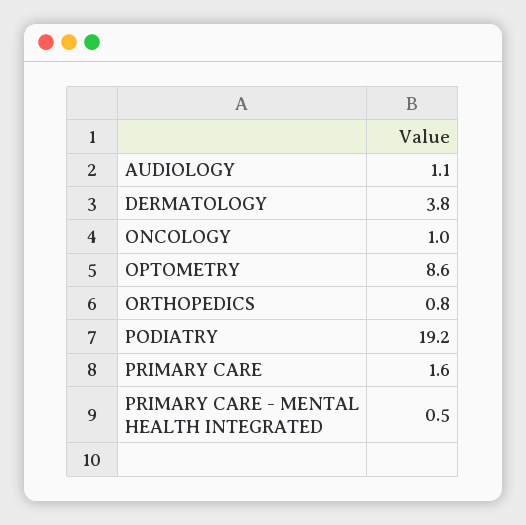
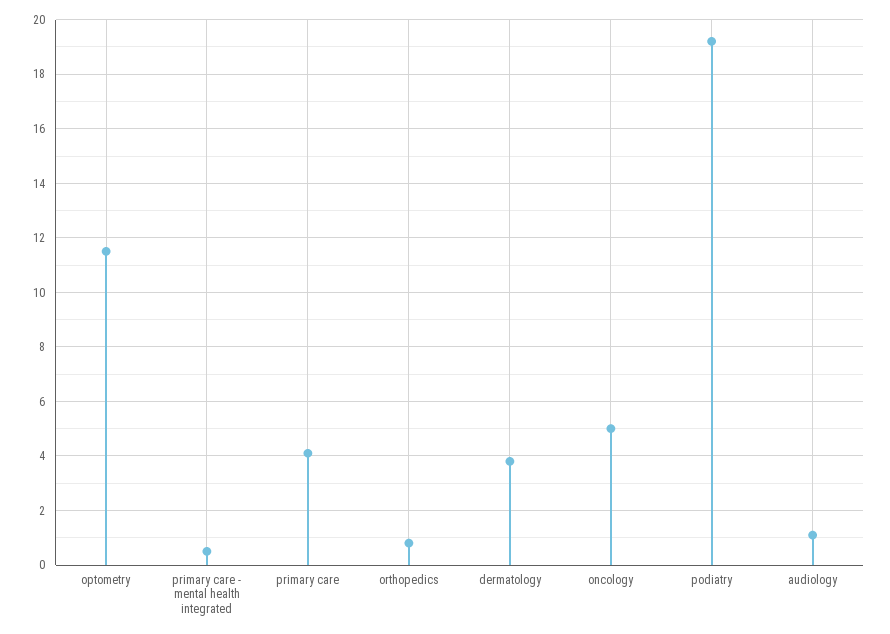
ONCOLOGY: 1 -> 5
OPTOMETRY: 8.6 -> 11.5
PRIMARY CARE: 1.6 -> 4

